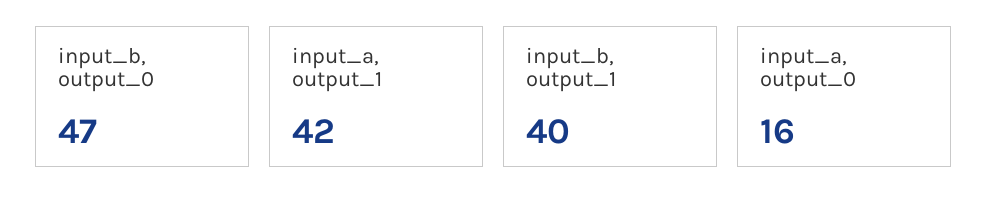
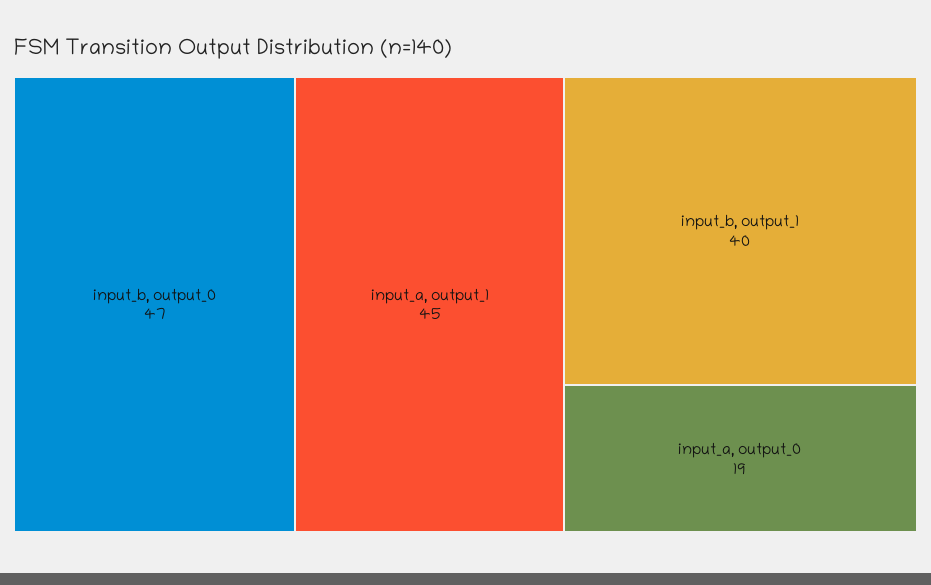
input_a, output_1: 42 -> 45
input_a, output_0: 16 -> 19

